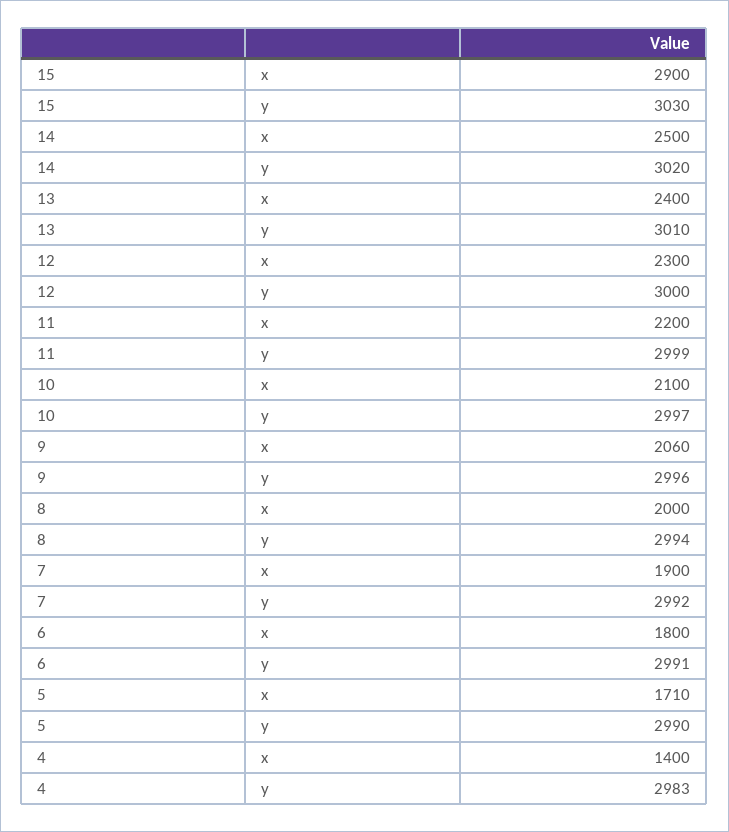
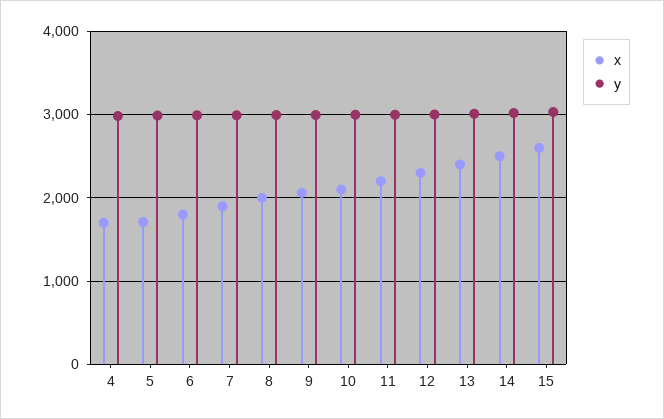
x, 15: 2900 -> 2600
x, 4: 1400 -> 1700

